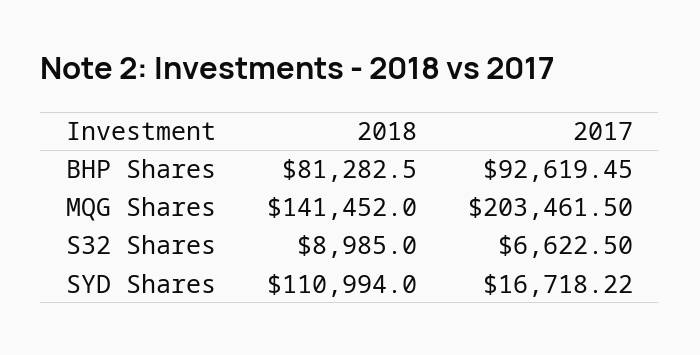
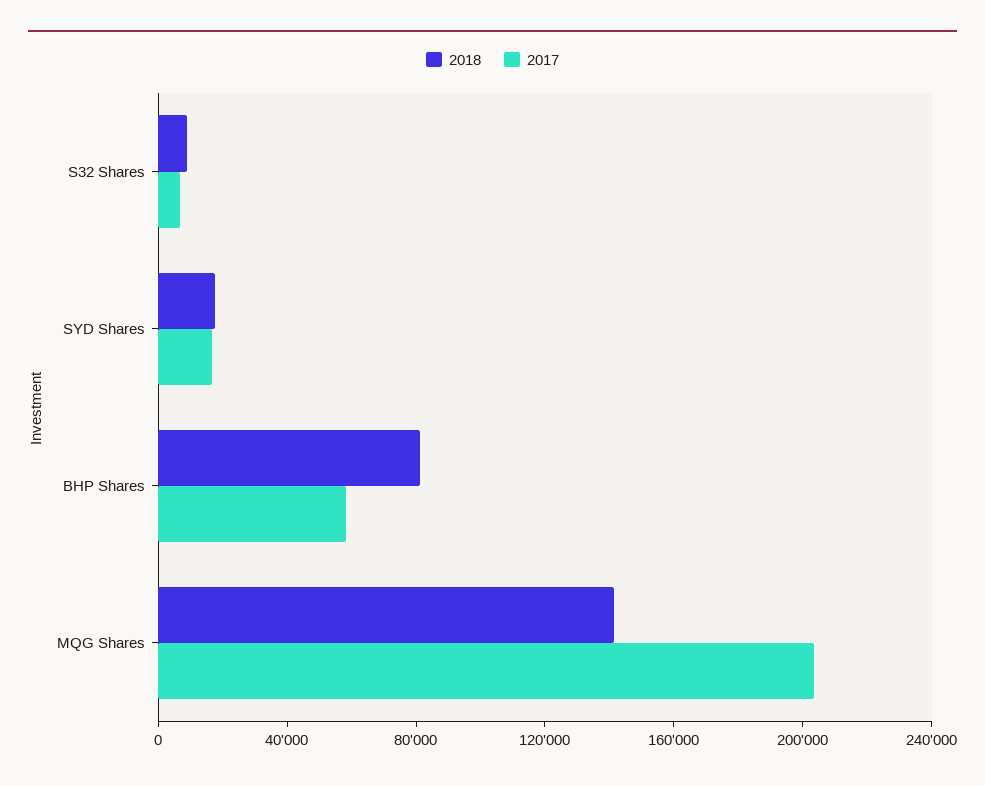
2017, BHP Shares: 92619.45 -> 60000
2018, SYD Shares: 110994 -> 20000

